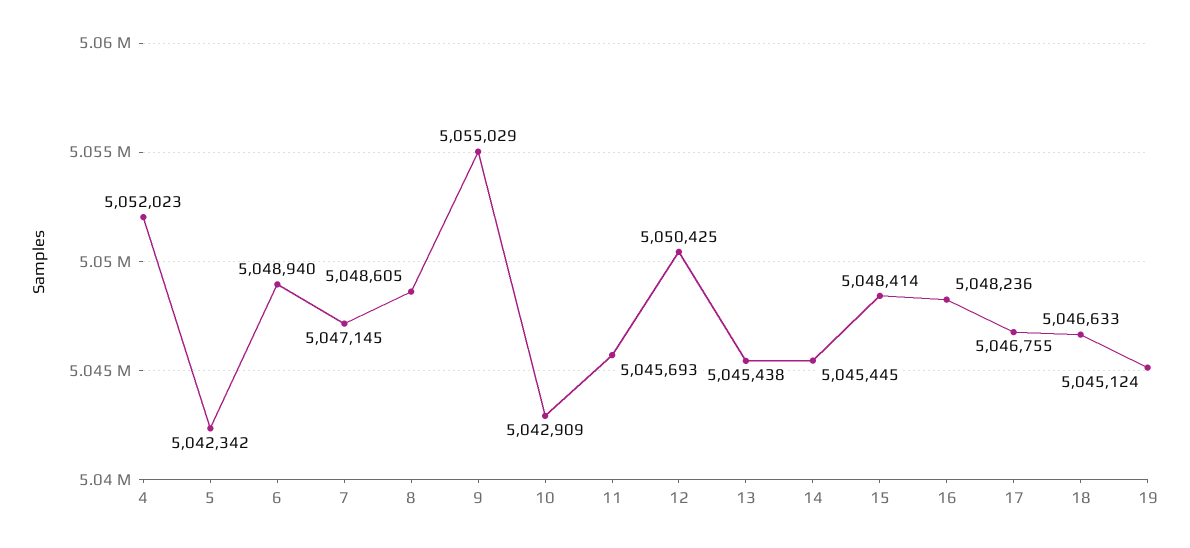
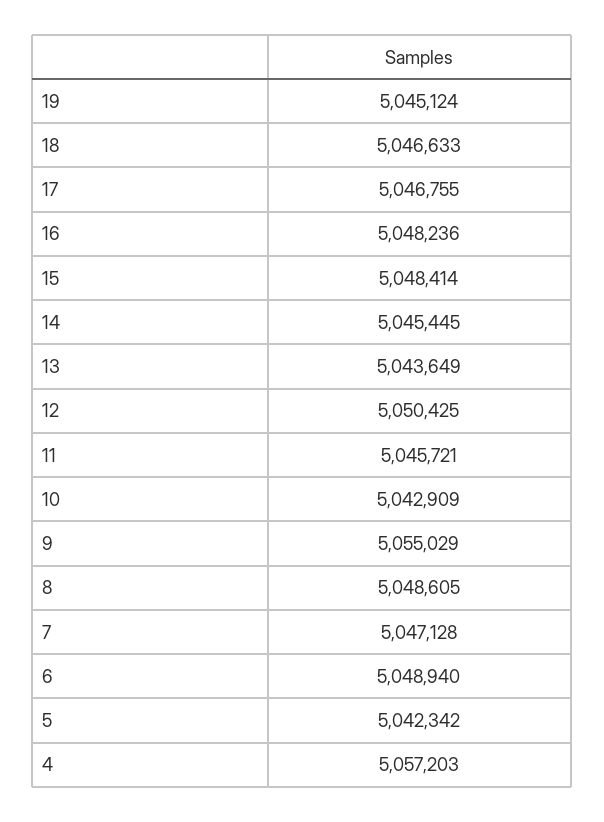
4: 5052023 -> 5057203
7: 5047145 -> 5047128
11: 5045693 -> 5045721
13: 5045438 -> 5043649

